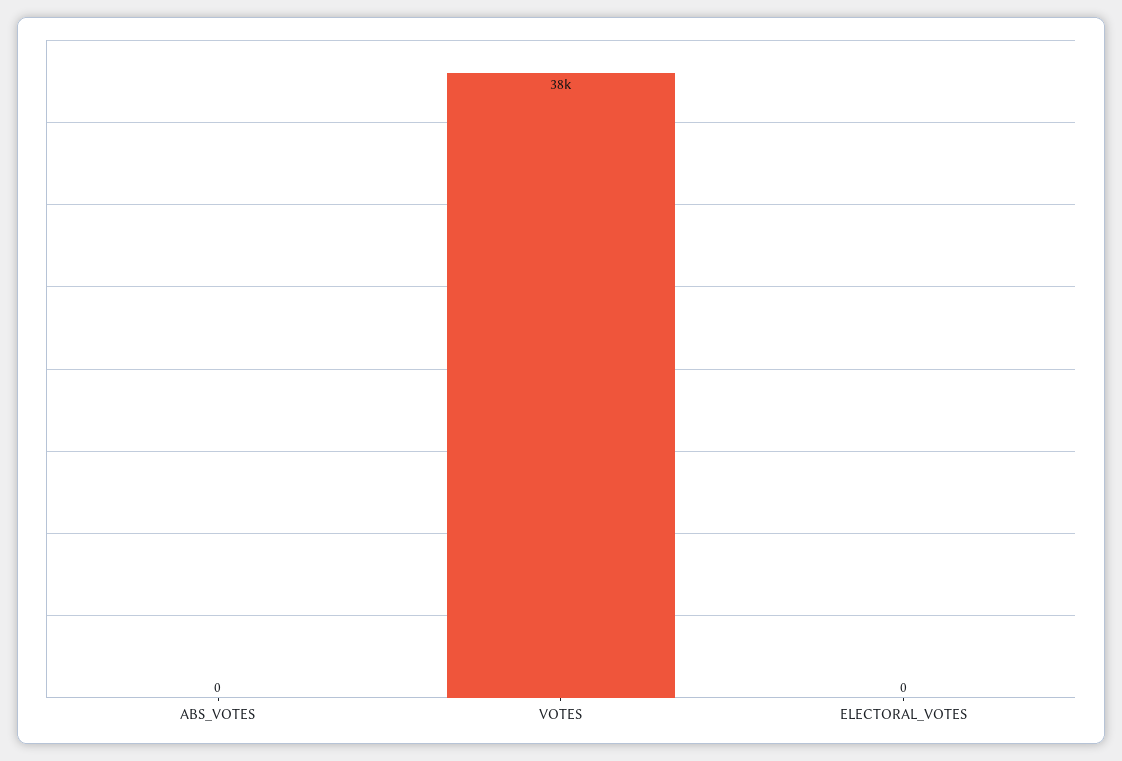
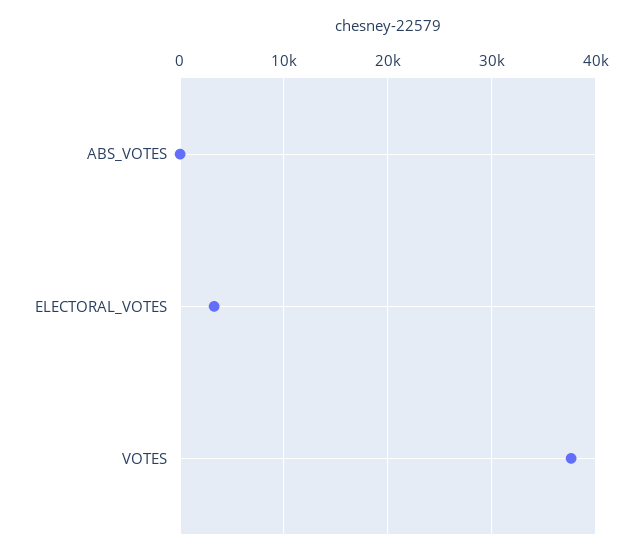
ELECTORAL_VOTES: 0 -> 3000

